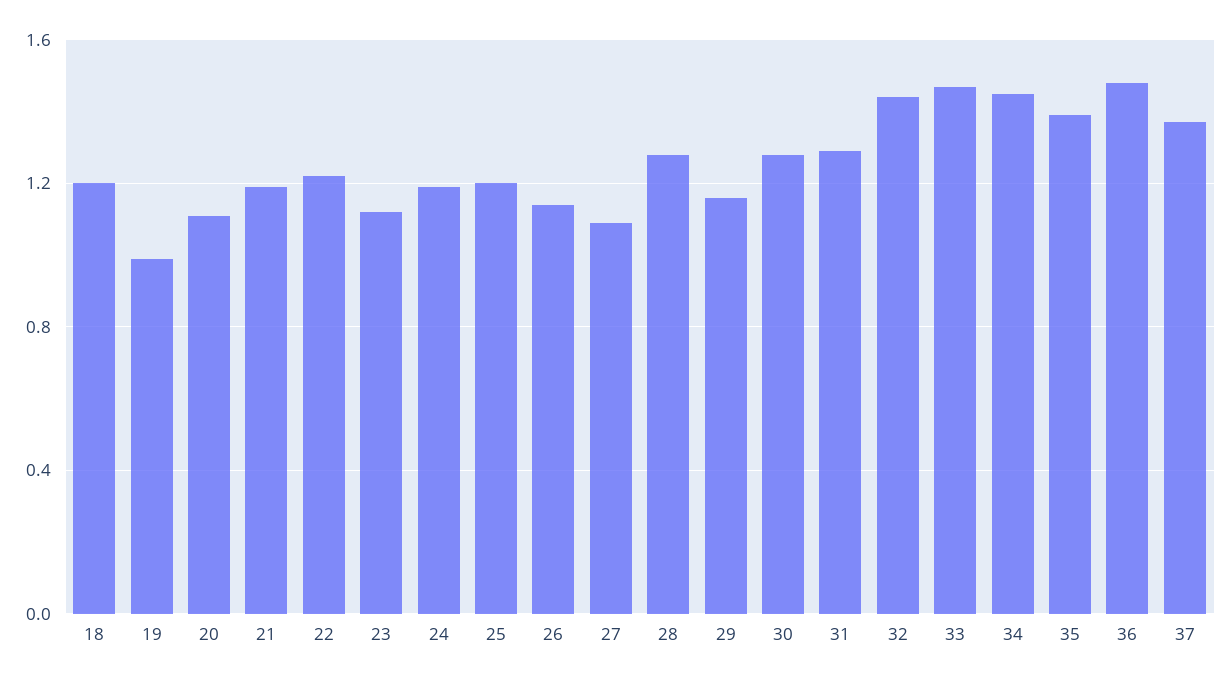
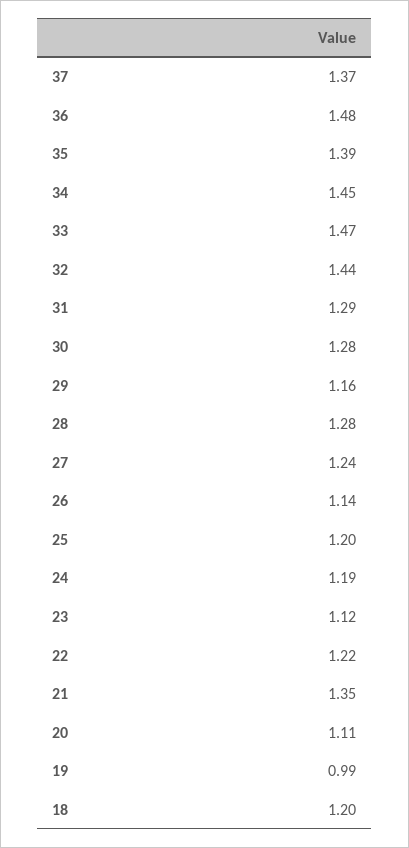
21: 1.2 -> 1.35
27: 1.1 -> 1.24

